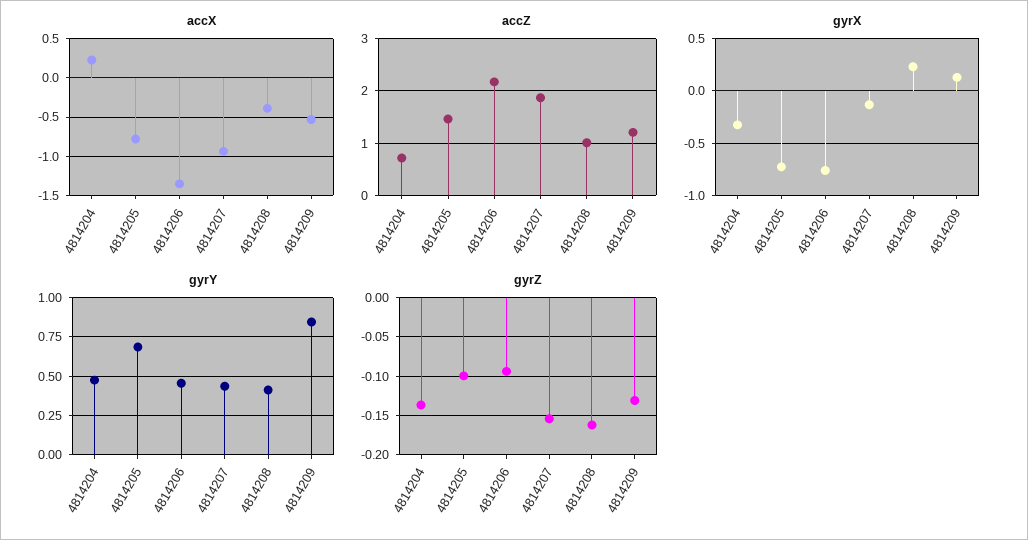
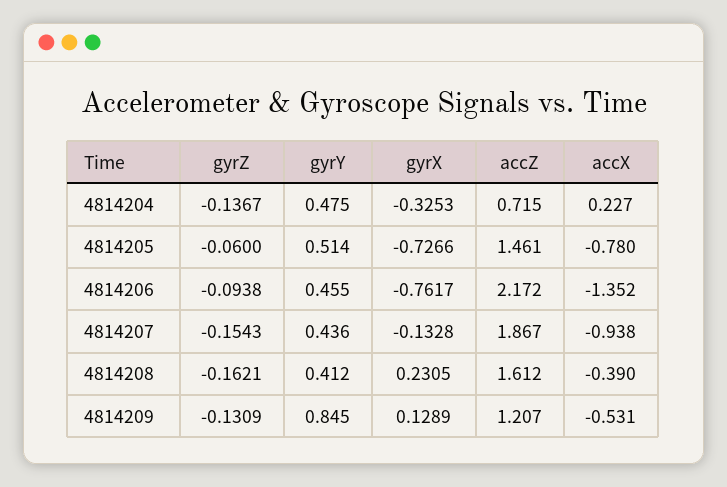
accZ, 4814208: 1 -> 1.612
gyrY, 4814205: 0.7 -> 0.514
gyrZ, 4814205: -0.1 -> -0.06

